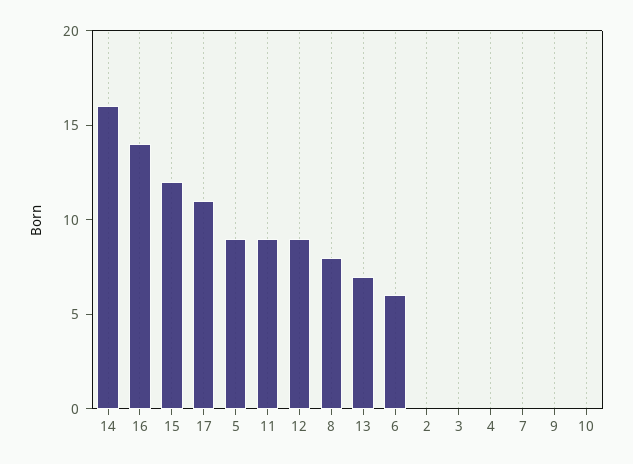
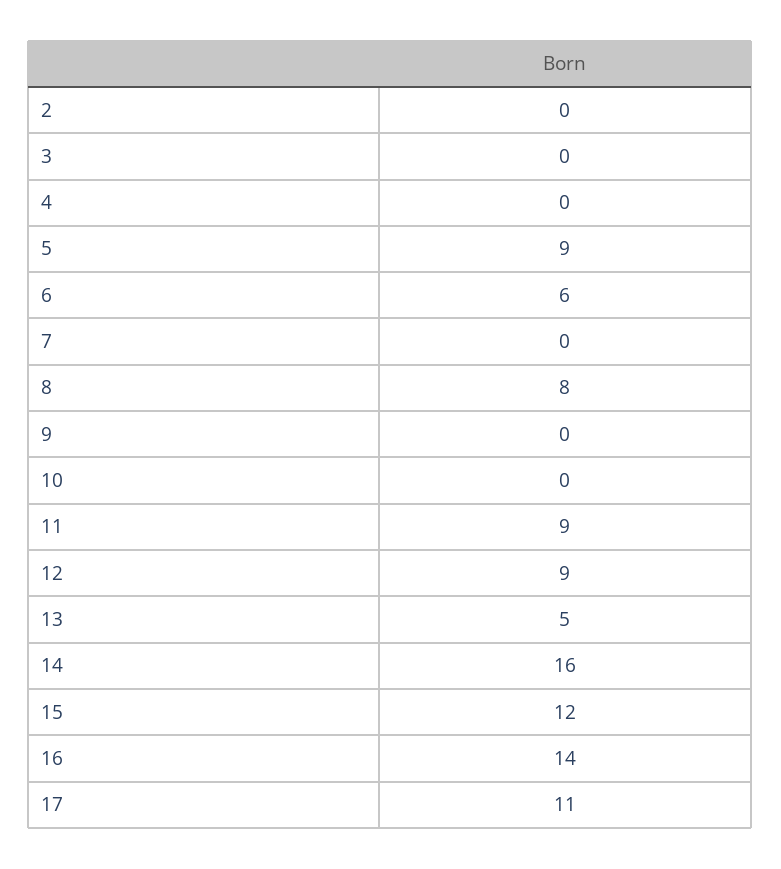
13: 7 -> 5

